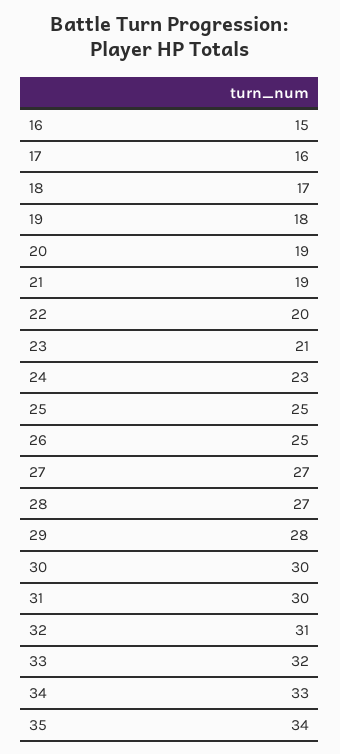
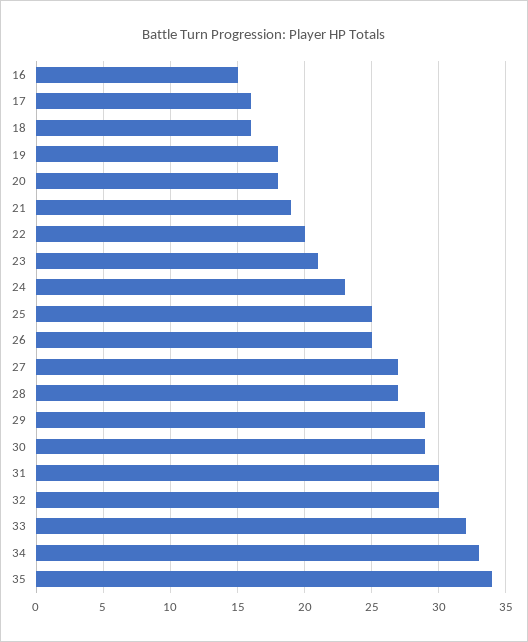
18: 17 -> 16
20: 19 -> 18
29: 28 -> 29
30: 30 -> 29
32: 31 -> 30

